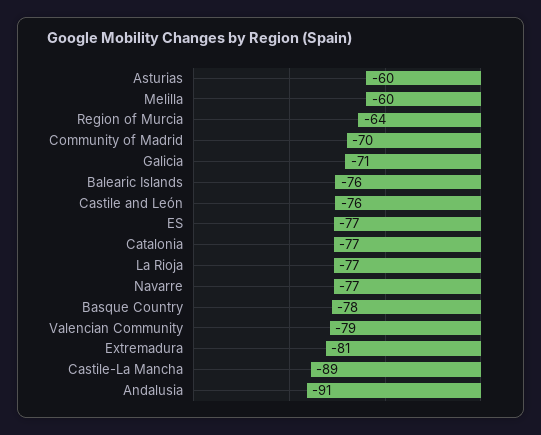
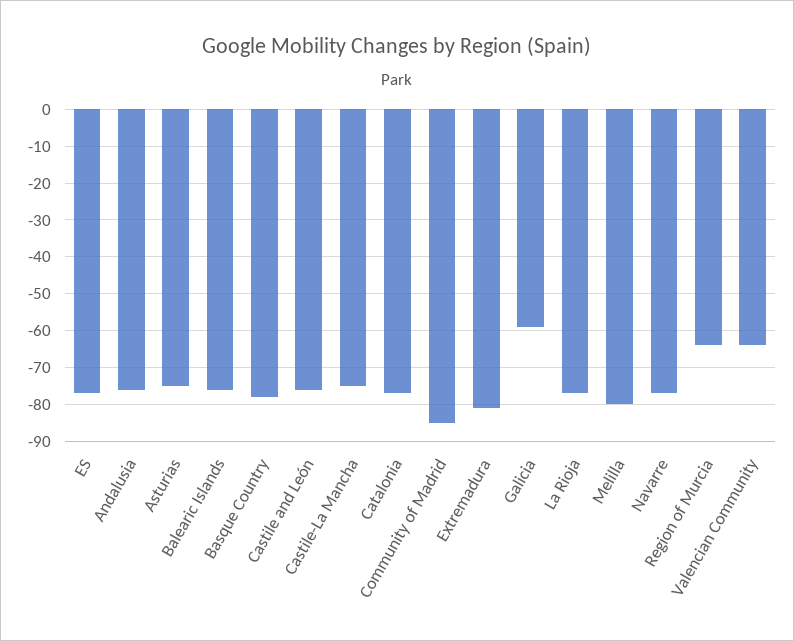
Asturias: -60 -> -75
Melilla: -60 -> -80
Community of Madrid: -70 -> -85
Galicia: -71 -> -60
Valencian Community: -79 -> -65
Castile-La Mancha: -89 -> -75
Andalusia: -91 -> -75

